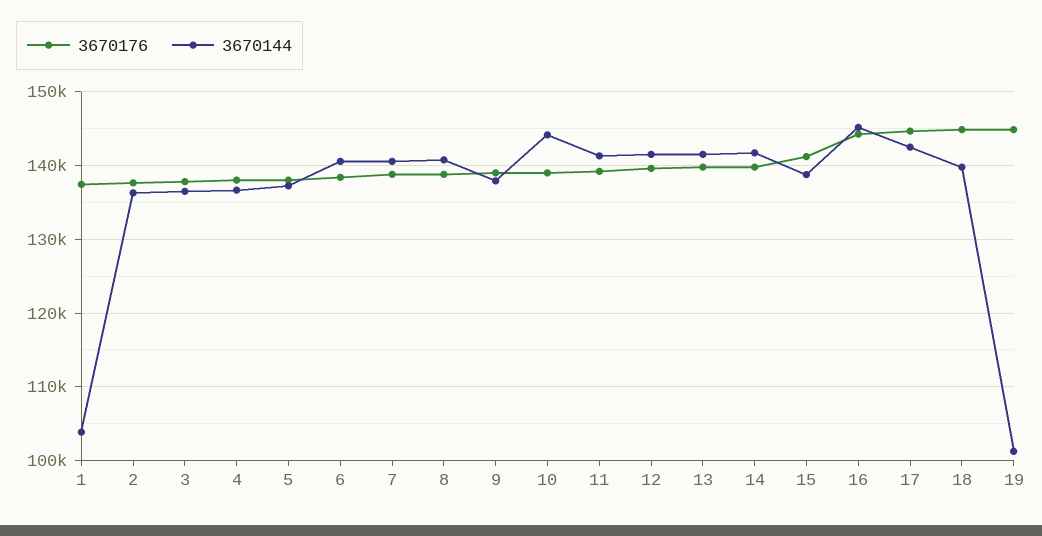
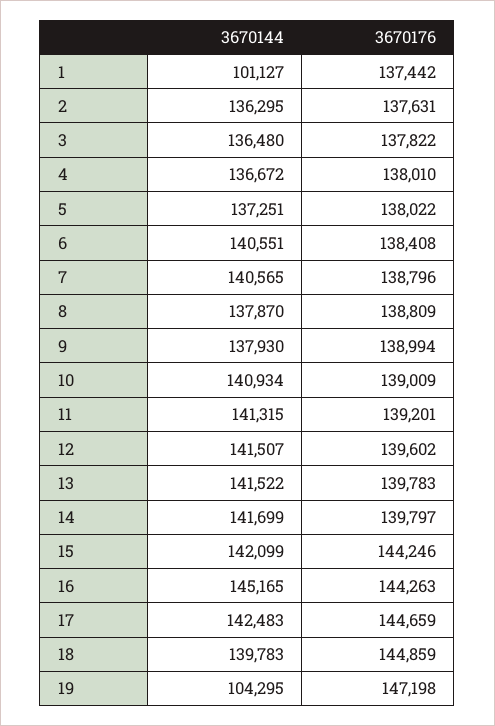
3670144, 1: 104000 -> 101127
3670144, 8: 141000 -> 137870
3670144, 10: 144000 -> 140934
3670176, 15: 141000 -> 144246
3670144, 15: 139000 -> 142099
3670176, 19: 145000 -> 147198
3670144, 19: 101000 -> 104295

